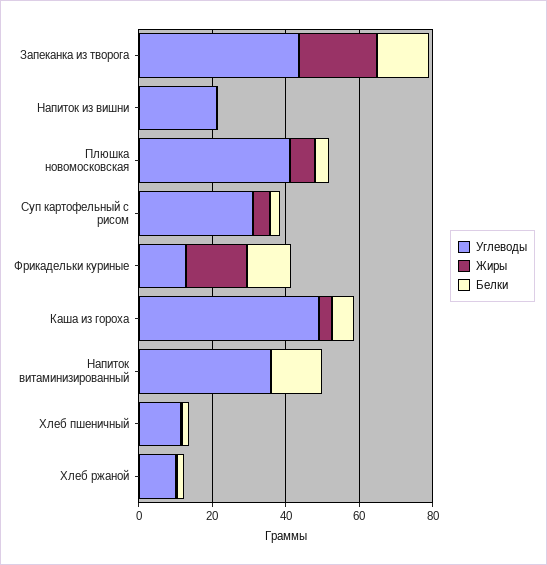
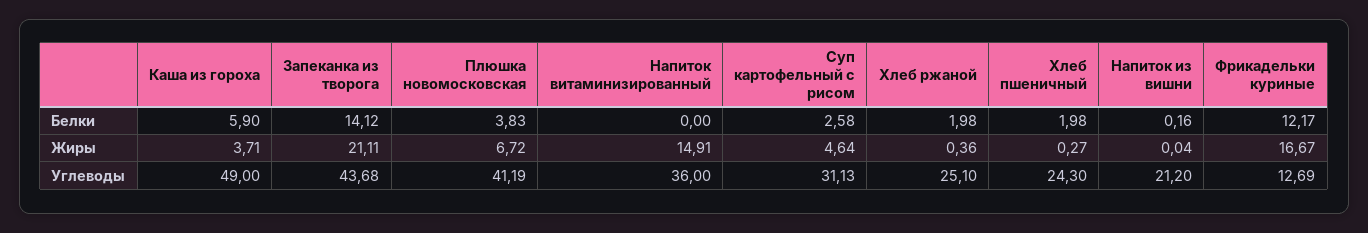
Жиры, Напиток витаминизированный: 0 -> 14.91
Белки, Напиток витаминизированный: 15 -> 0
Углеводы, Хлеб пшеничный: 10 -> 24.3
Углеводы, Хлеб ржаной: 10 -> 25.1

